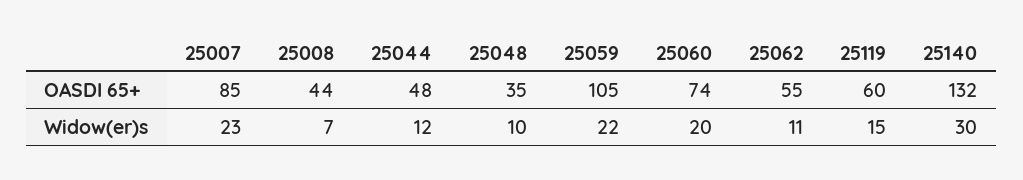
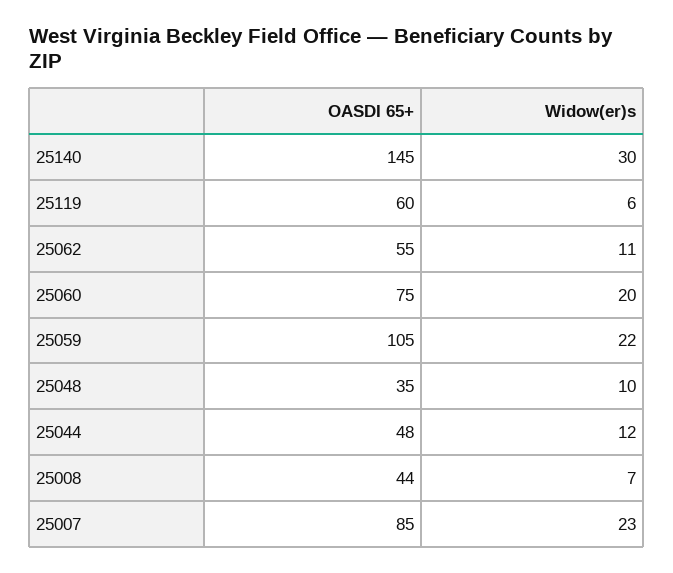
25060, OASDI 65+: 74 -> 75
25140, OASDI 65+: 132 -> 145
25119, Widow(er)s: 15 -> 6

